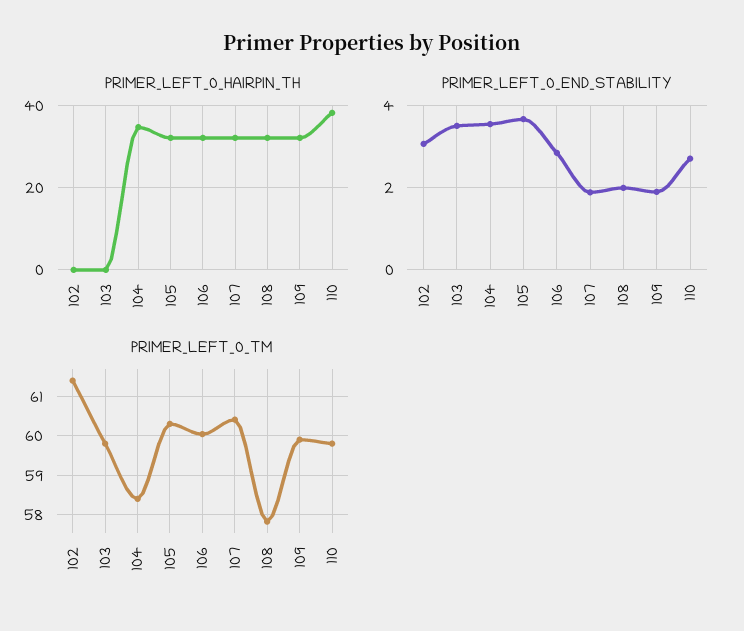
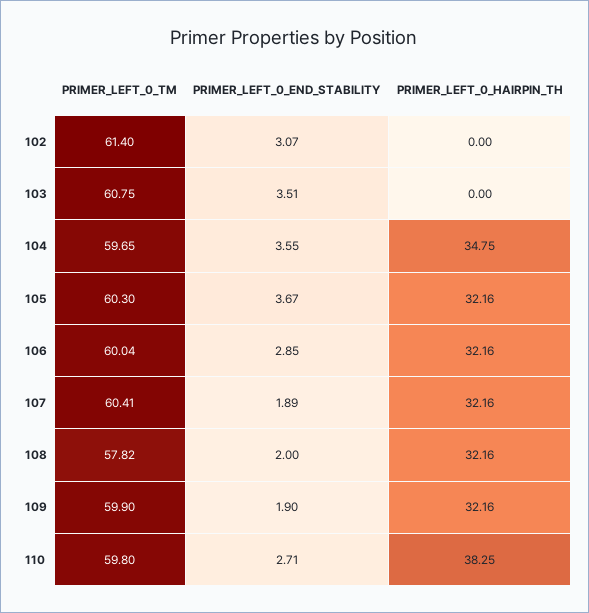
PRIMER_LEFT_0_TM, 103: 59.8 -> 60.75
PRIMER_LEFT_0_TM, 104: 58.4 -> 59.65

